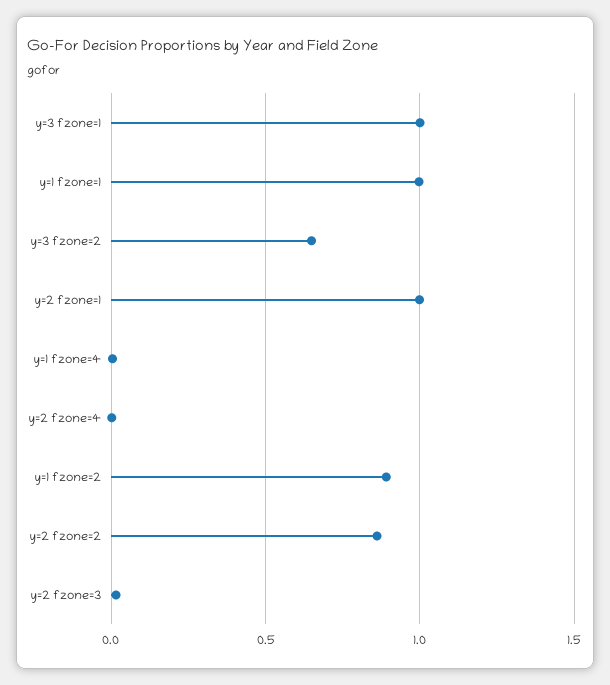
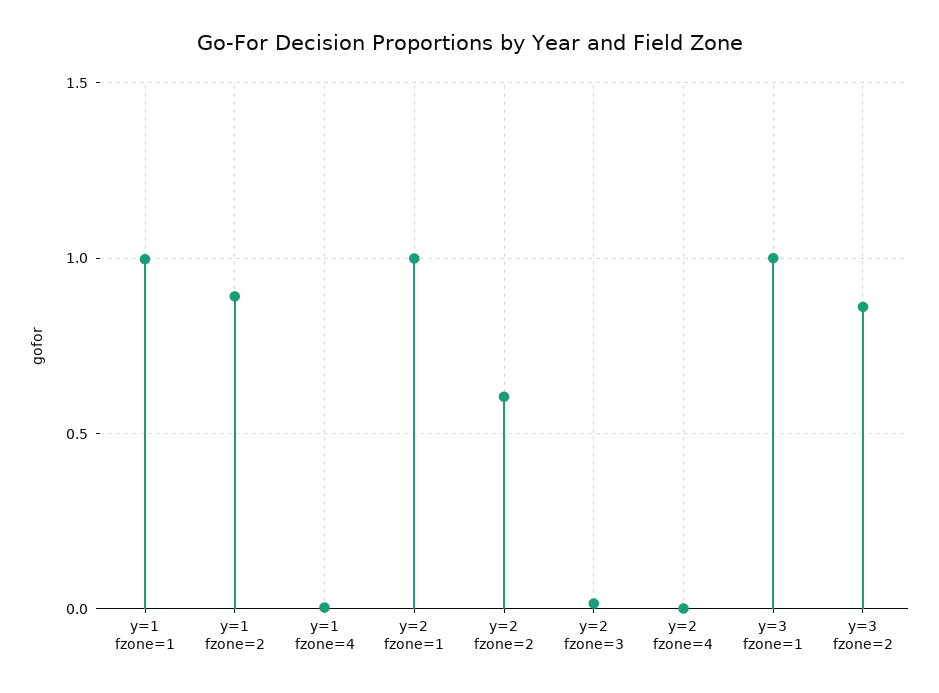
y=3 fzone=2: 0.65 -> 0.85
y=2 fzone=2: 0.85 -> 0.6

